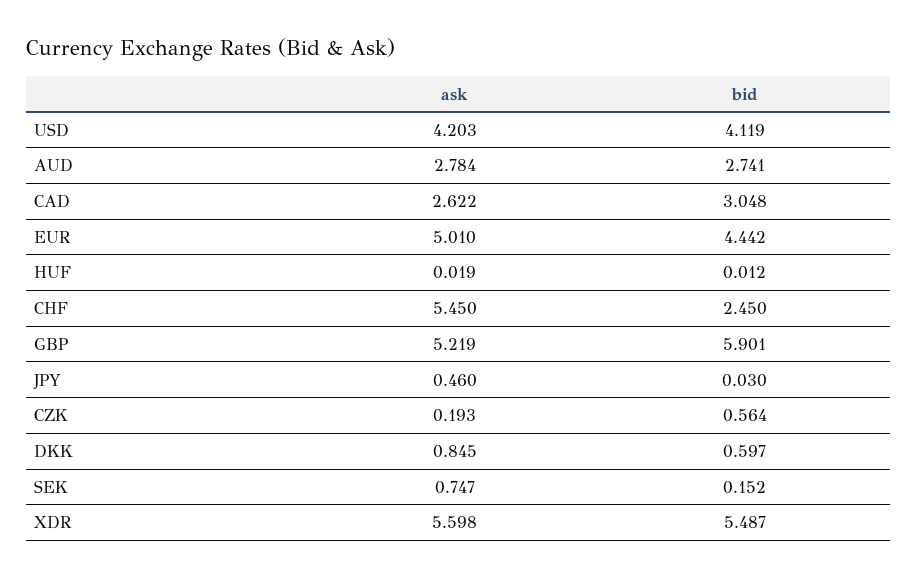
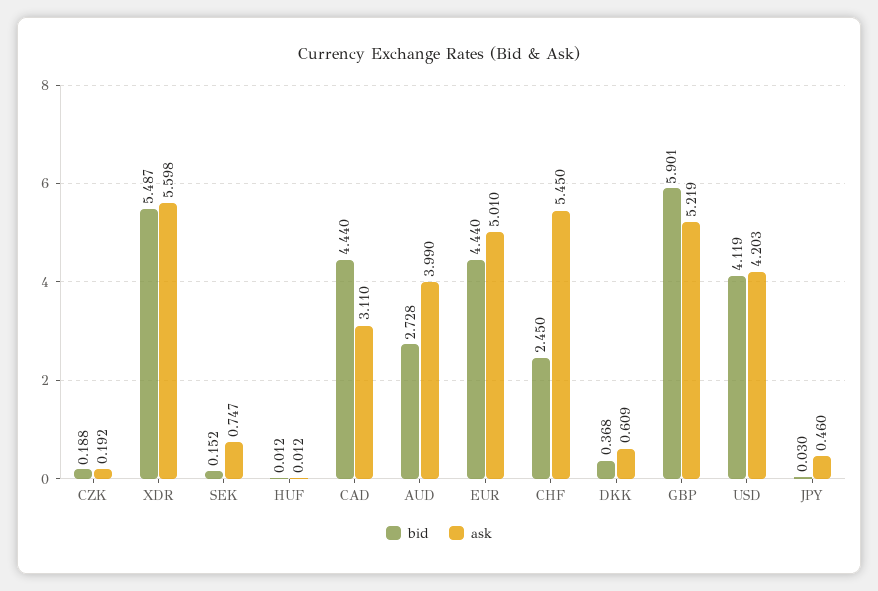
ask, AUD: 2.784 -> 3.99
bid, AUD: 2.741 -> 2.728
ask, CAD: 2.622 -> 3.11
bid, CAD: 3.048 -> 4.44
bid, EUR: 4.442 -> 4.44
ask, HUF: 0.019 -> 0.012
ask, CZK: 0.193 -> 0.192
bid, CZK: 0.564 -> 0.188
ask, DKK: 0.845 -> 0.609
bid, DKK: 0.597 -> 0.368

